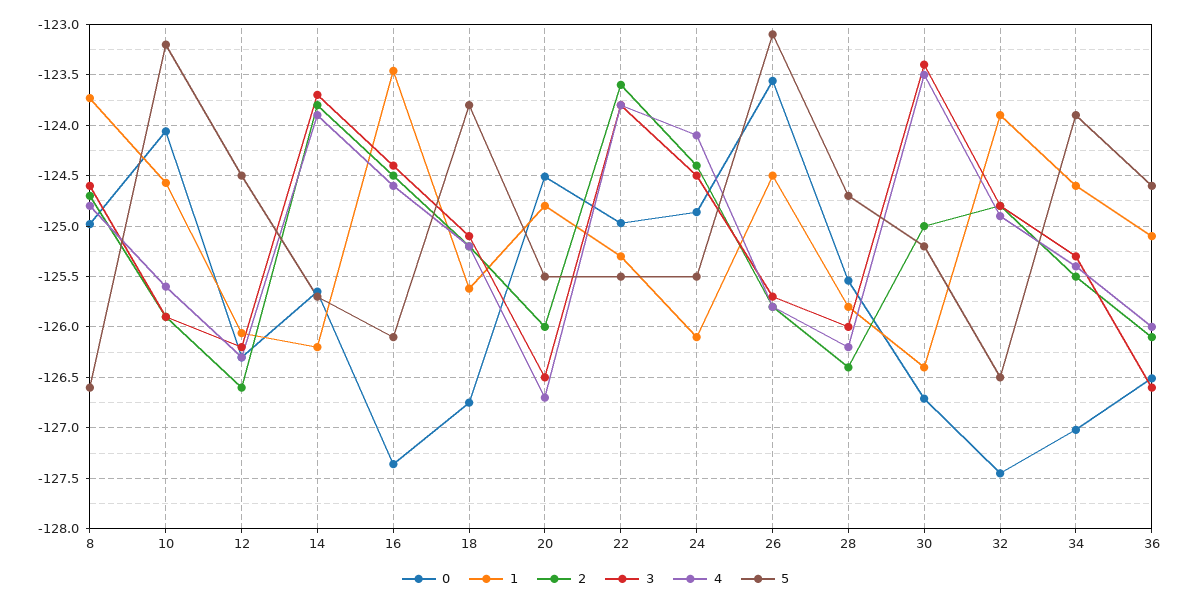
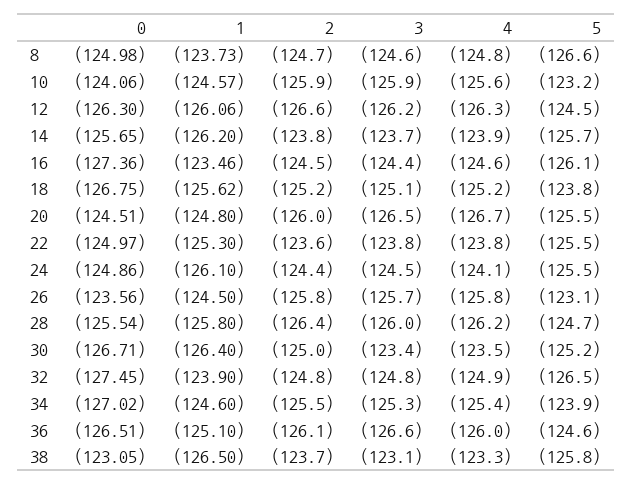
0, 38: none -> -123.05
1, 38: none -> -126.5
2, 38: none -> -123.7
3, 38: none -> -123.1
4, 38: none -> -123.3
5, 38: none -> -125.8

